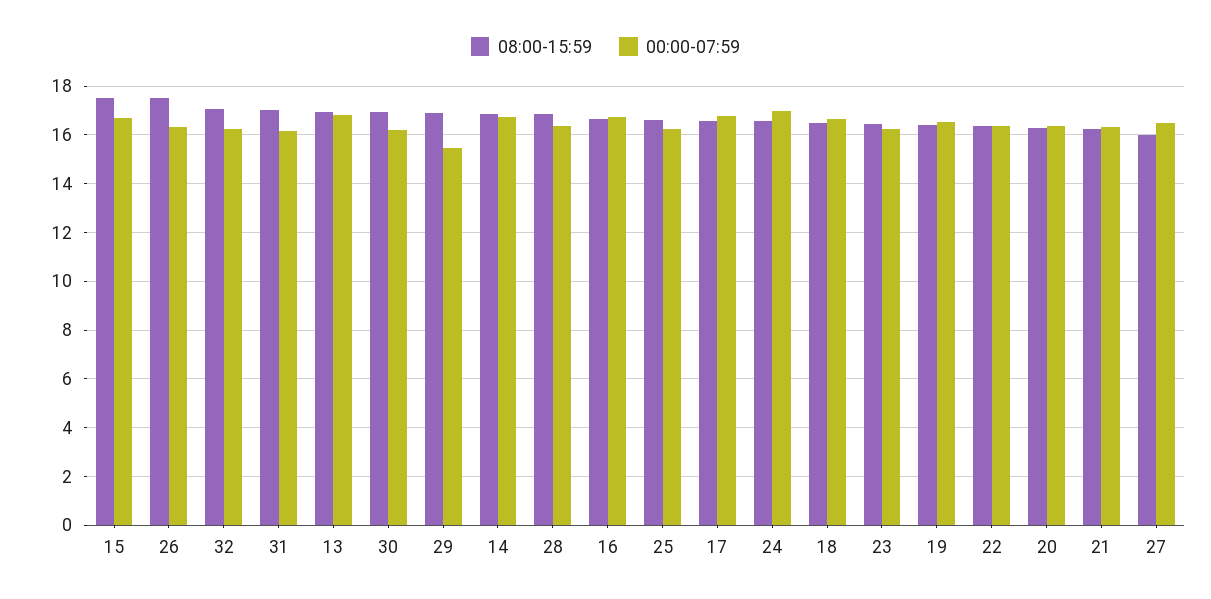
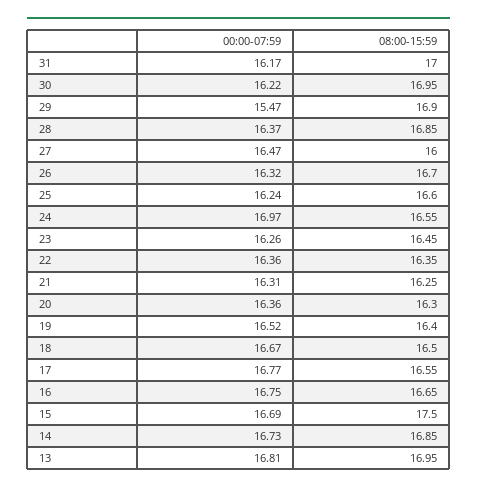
08:00-15:59, 26: 17.5 -> 16.7
08:00-15:59, 32: 17 -> none
00:00-07:59, 32: 16.25 -> none

